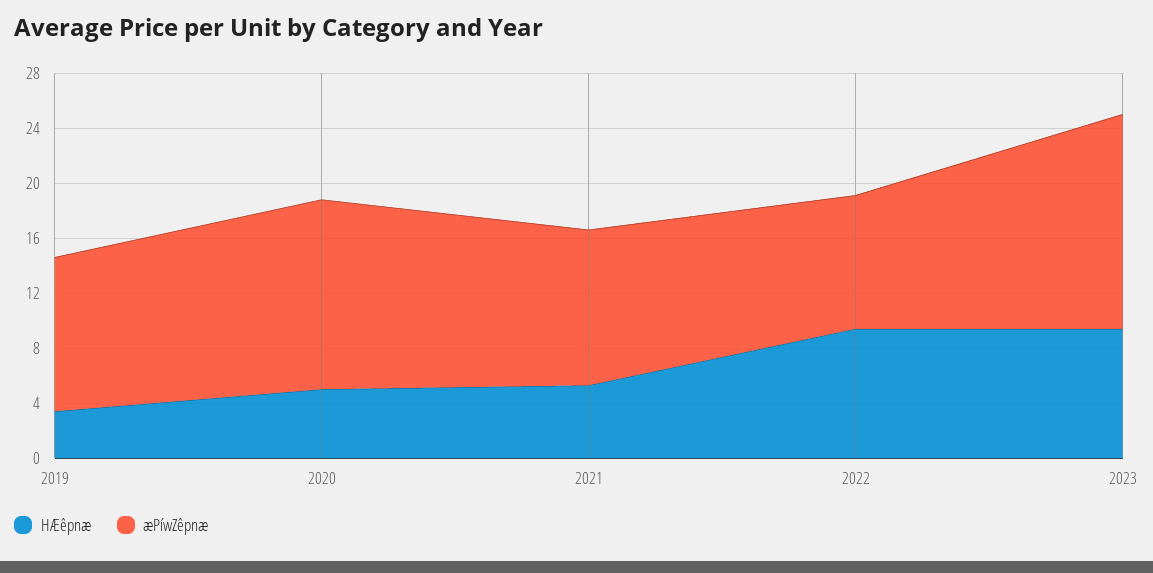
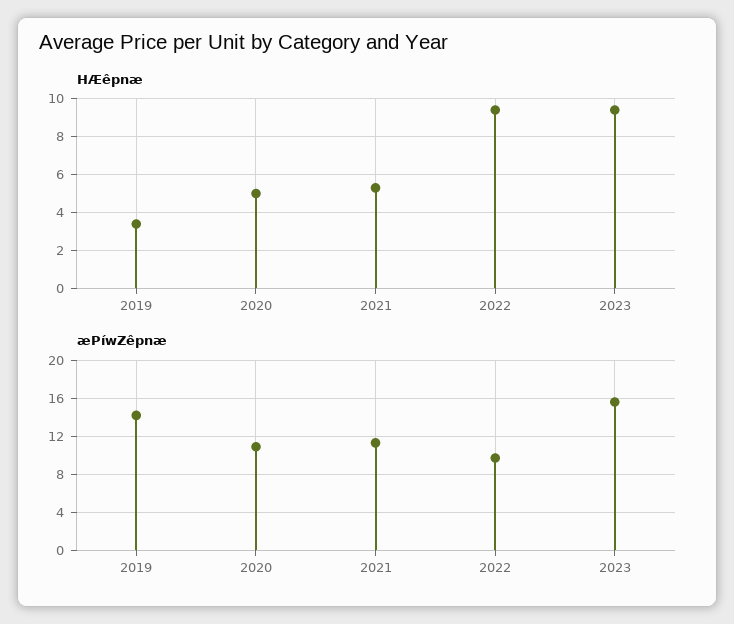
æPíwZêpnæ, 2019: 11 -> 14
æPíwZêpnæ, 2020: 14 -> 11

